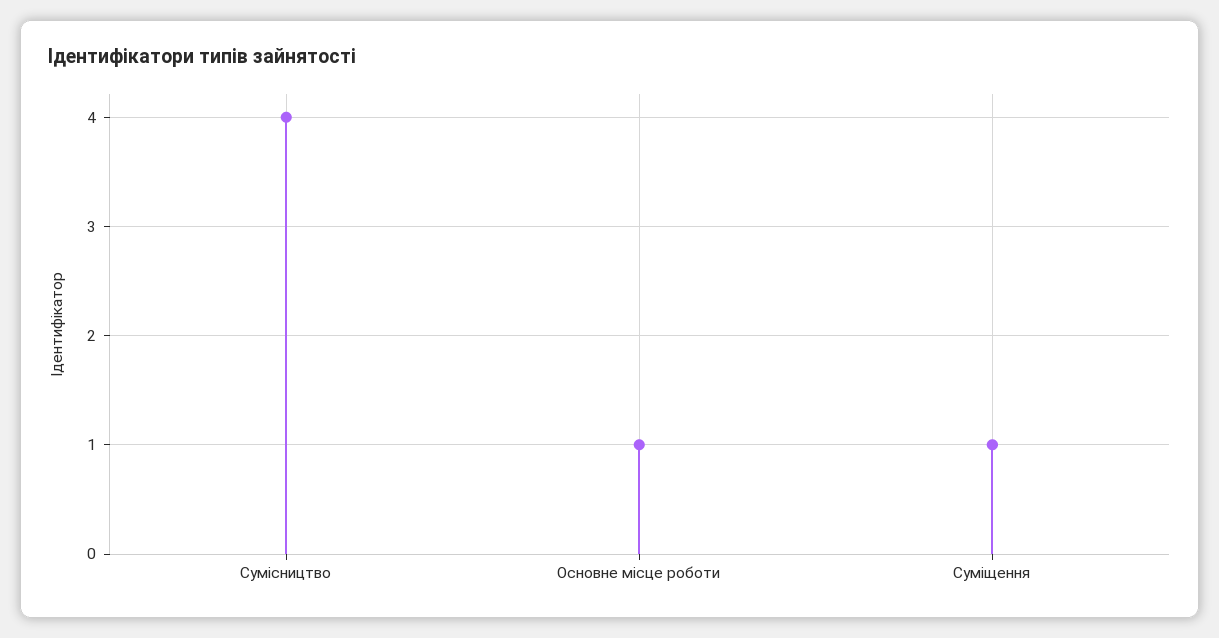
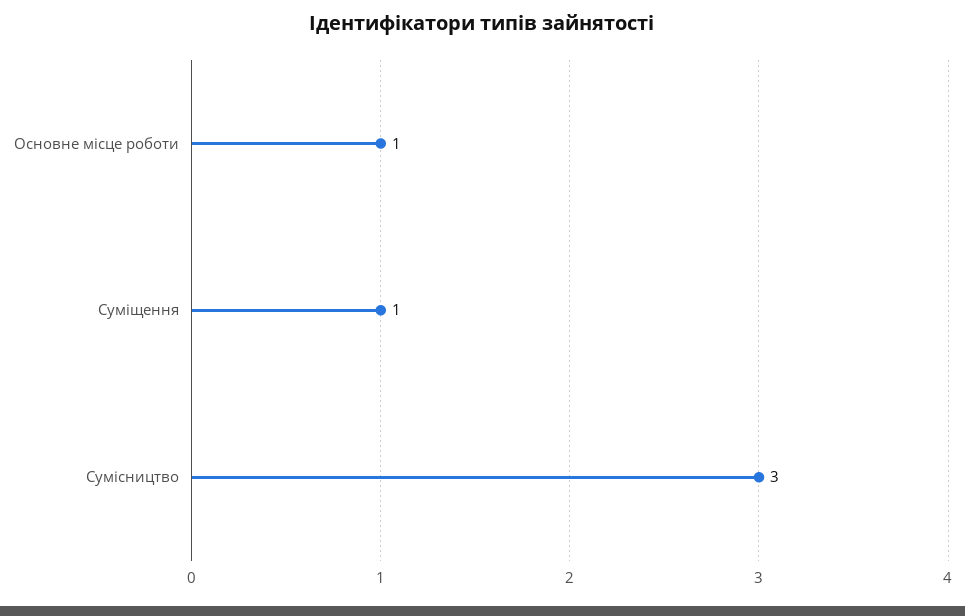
Сумісництво: 4 -> 3

